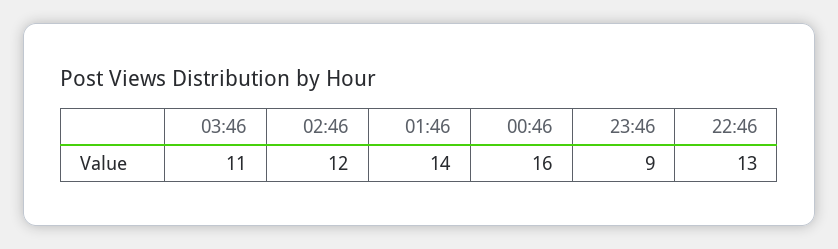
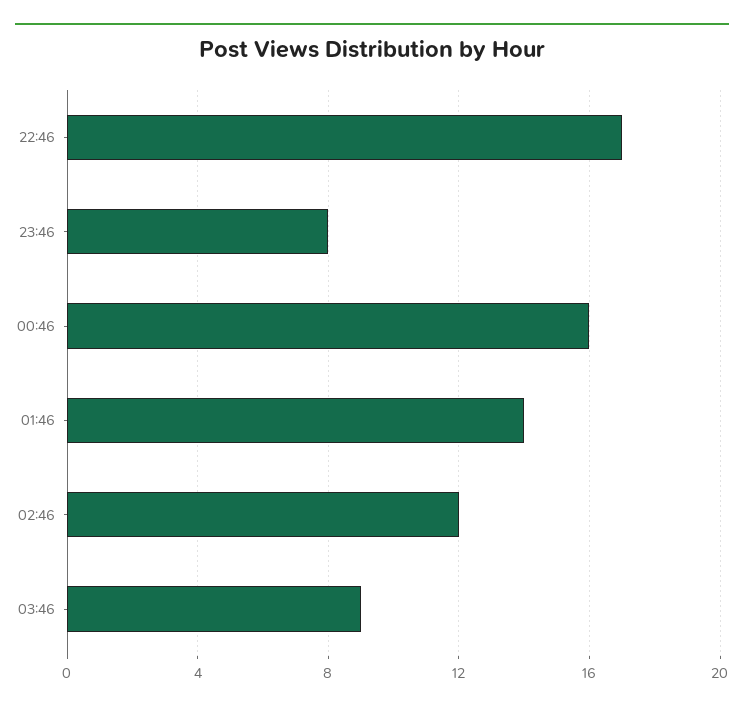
03:46: 11 -> 9
23:46: 9 -> 8
22:46: 13 -> 17

